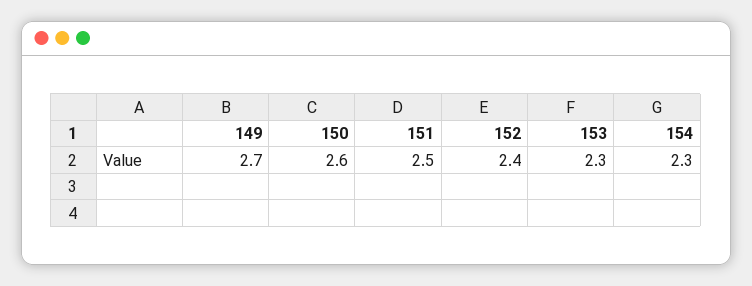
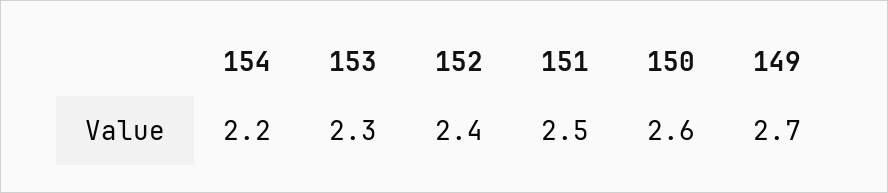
154: 2.3 -> 2.2

